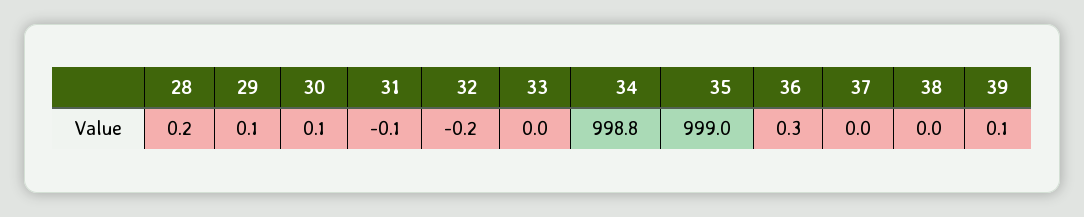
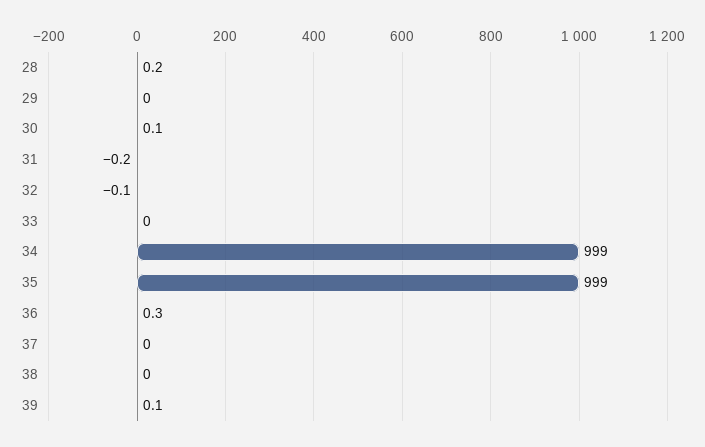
29: 0.1 -> 0
31: -0.1 -> -0.2
32: -0.2 -> -0.1
34: 998.8 -> 999

